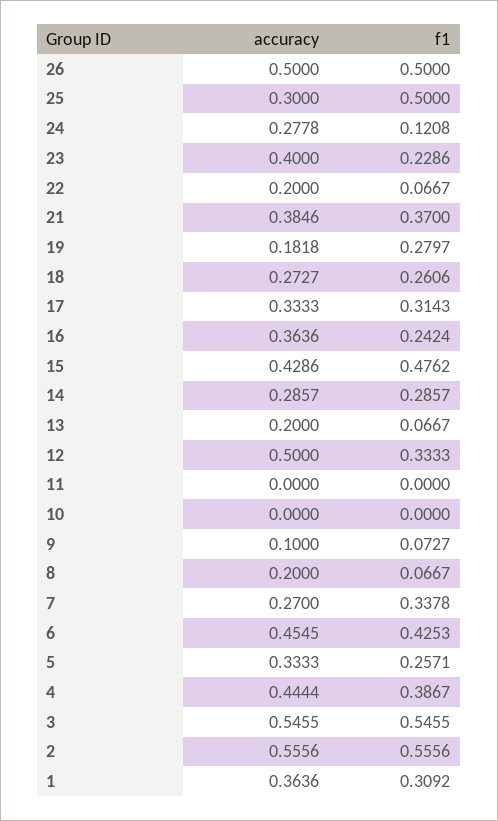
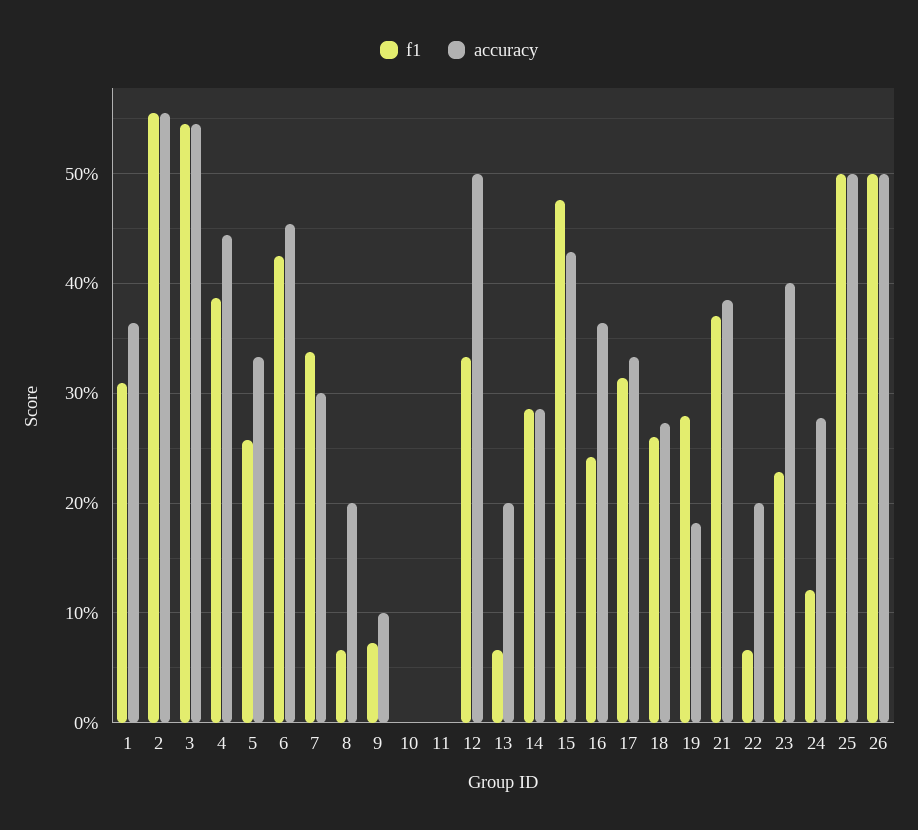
accuracy, 25: 0.3 -> 0.5
accuracy, 7: 0.27 -> 0.3

